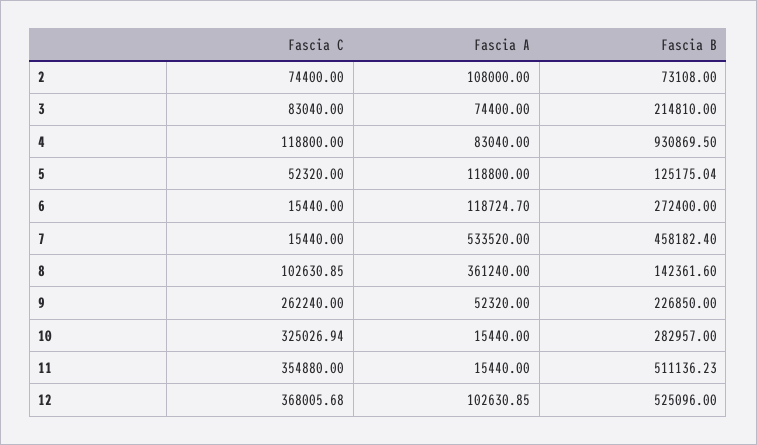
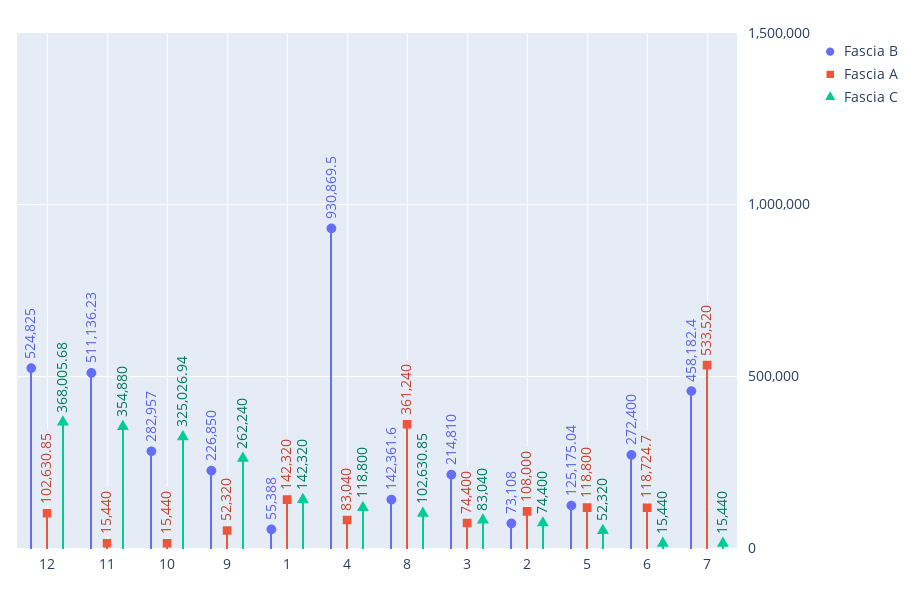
Fascia B, 12: 525096 -> 524825
Fascia B, 1: none -> 55388
Fascia A, 1: none -> 142320
Fascia C, 1: none -> 142320

